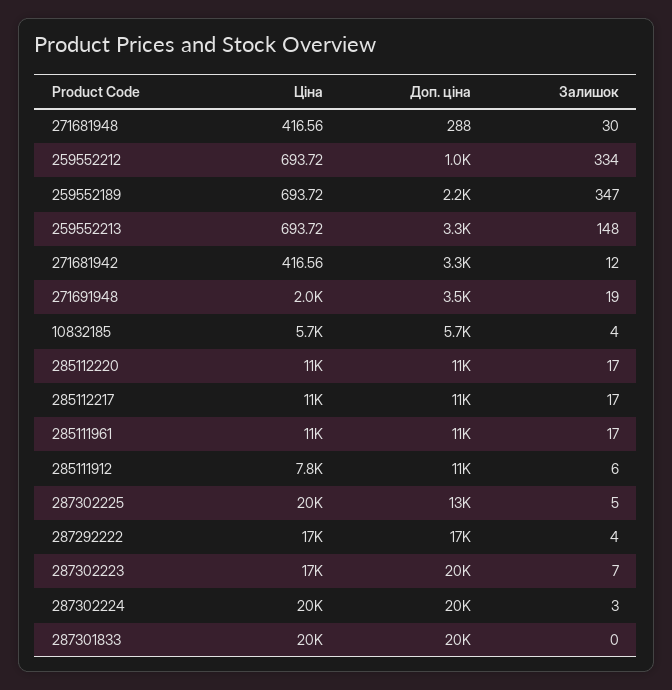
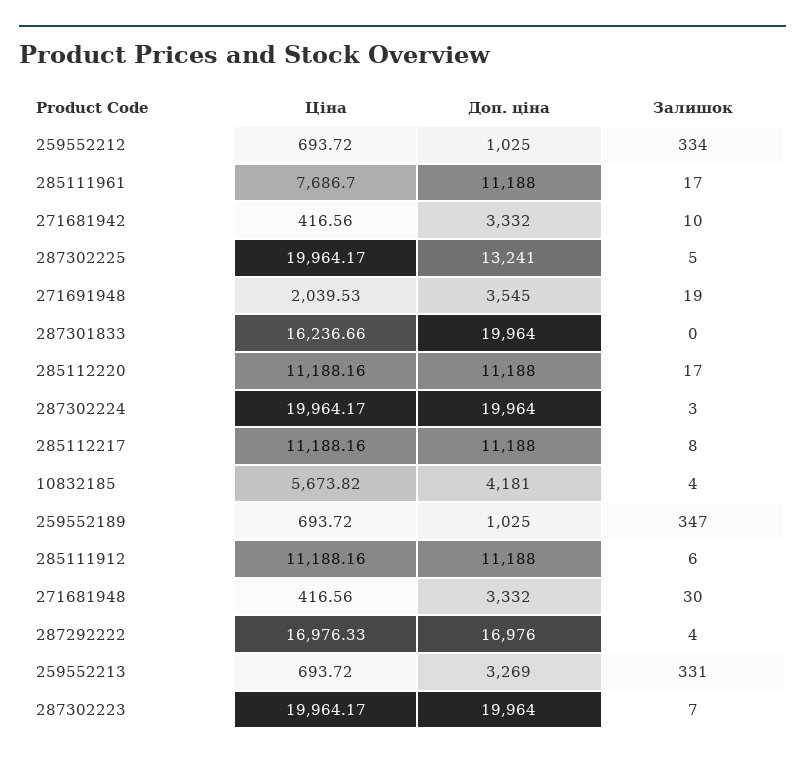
Доп. ціна, 271681948: 288 -> 3332
Доп. ціна, 259552189: 2200 -> 1025
Залишок, 259552213: 148 -> 331
Залишок, 271681942: 12 -> 10
Доп. ціна, 10832185: 5700 -> 4181
Залишок, 285112217: 17 -> 8
Ціна, 285111961: 11000 -> 7686.7
Ціна, 285111912: 7800 -> 11188.16
Ціна, 287302223: 17000 -> 19964.17
Ціна, 287301833: 20000 -> 16236.66

